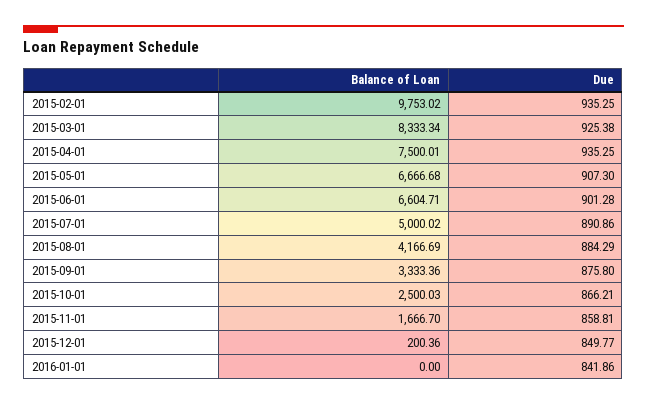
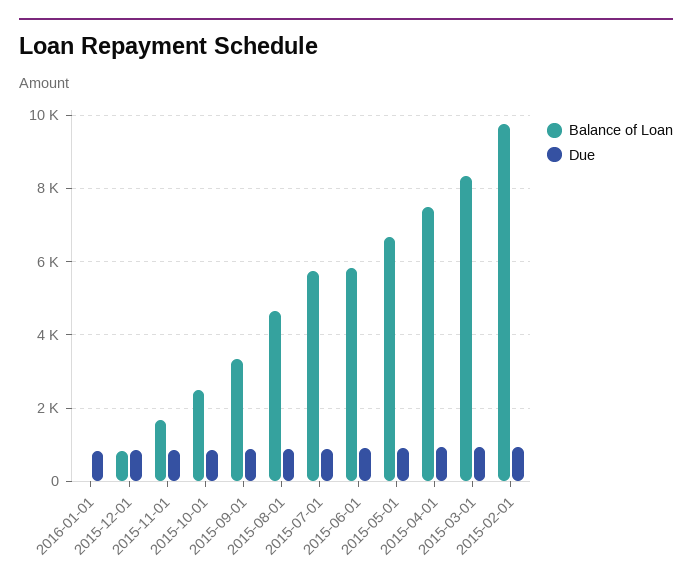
Balance of Loan, 2015-06-01: 6604.71 -> 5800
Balance of Loan, 2015-07-01: 5000.02 -> 5800
Balance of Loan, 2015-08-01: 4166.69 -> 4600
Balance of Loan, 2015-12-01: 200.36 -> 800

